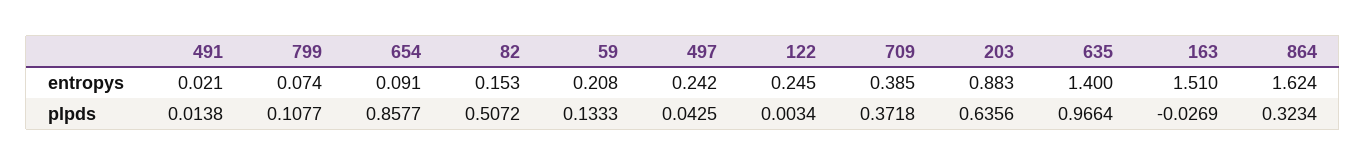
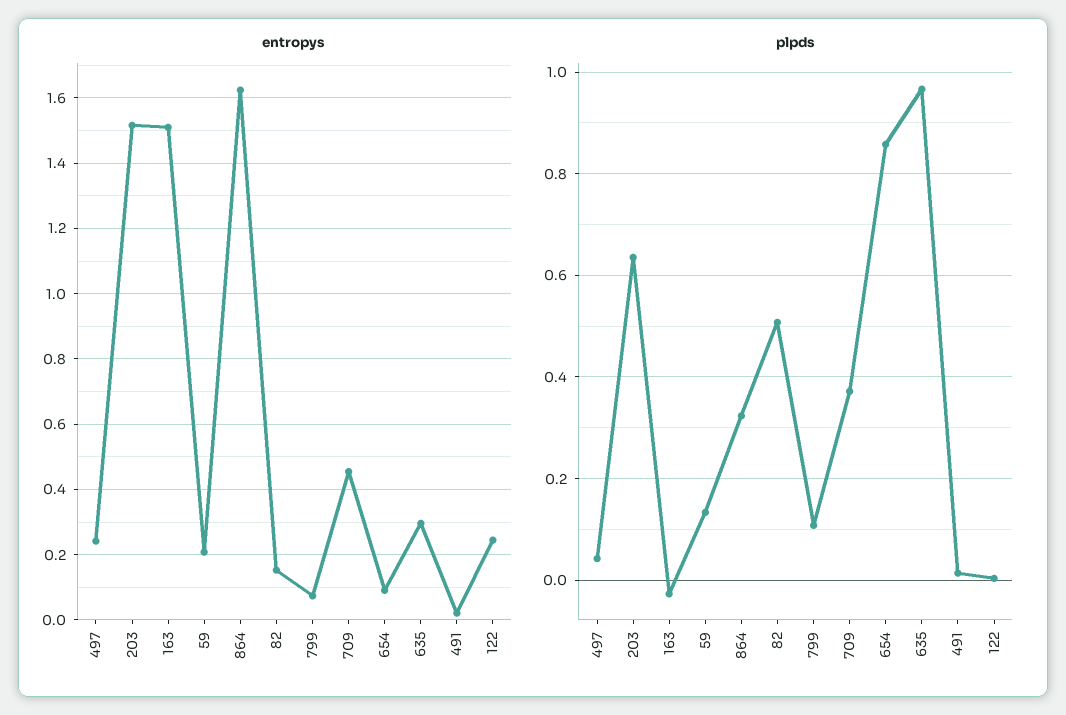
entropys, 709: 0.385 -> 0.46
entropys, 203: 0.883 -> 1.52
entropys, 635: 1.4 -> 0.3

